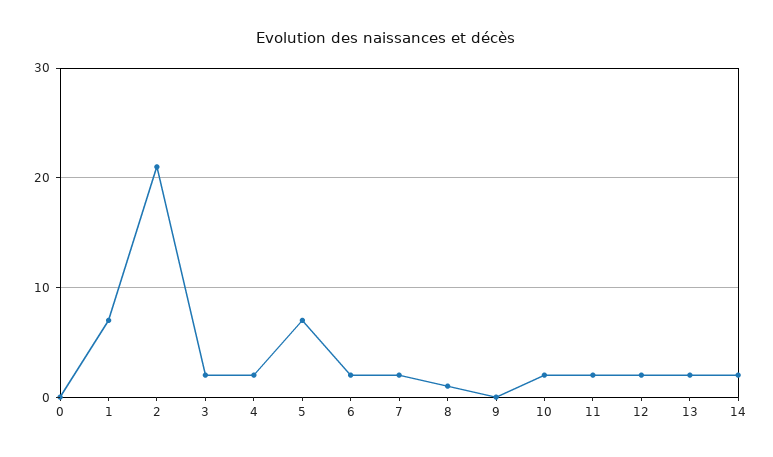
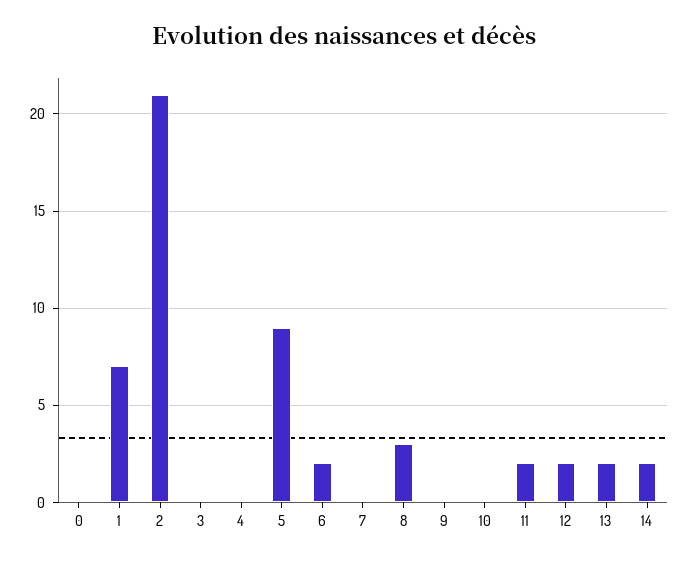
3: 2 -> 0
4: 2 -> 0
5: 7 -> 9
7: 2 -> 0
8: 1 -> 3
10: 2 -> 0

